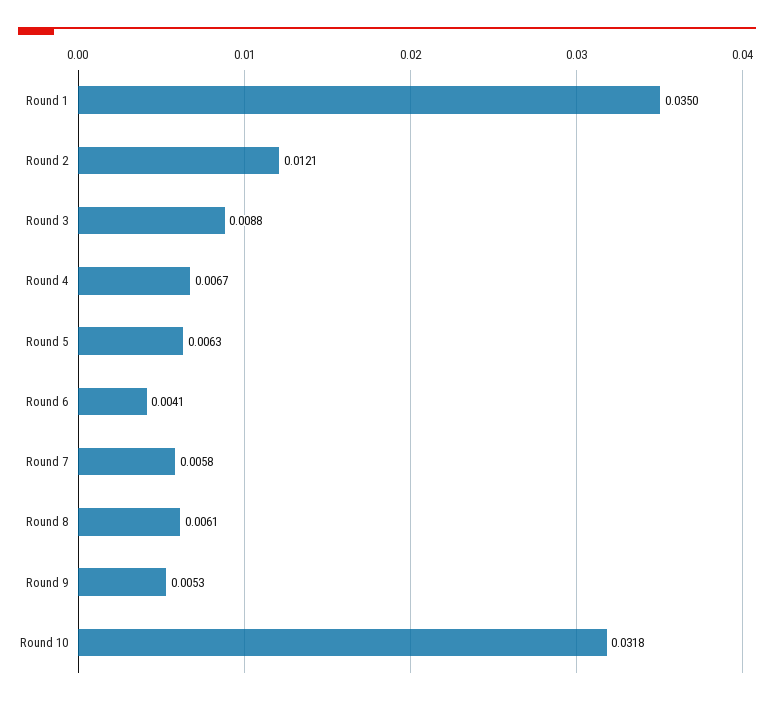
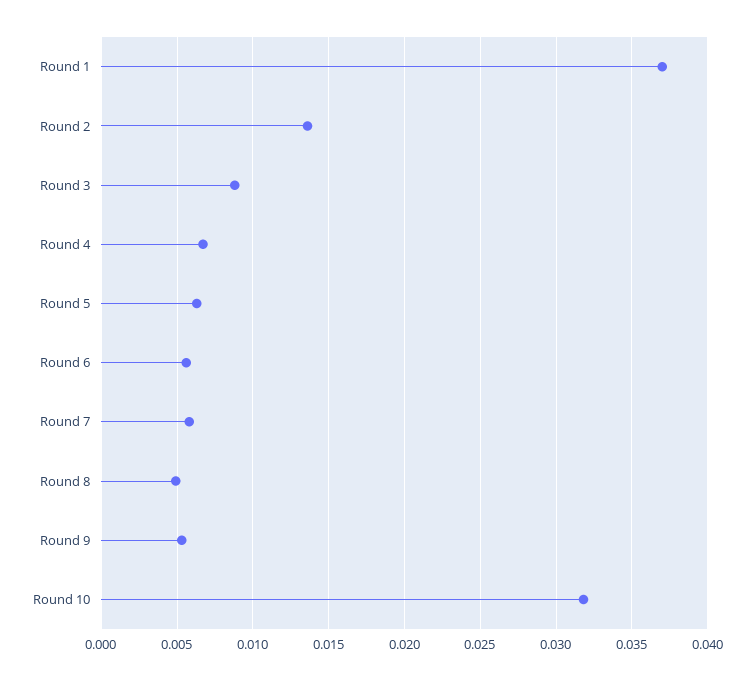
Round 1: 0.035 -> 0.037
Round 2: 0.0121 -> 0.0135
Round 6: 0.0041 -> 0.0055
Round 8: 0.0061 -> 0.005

